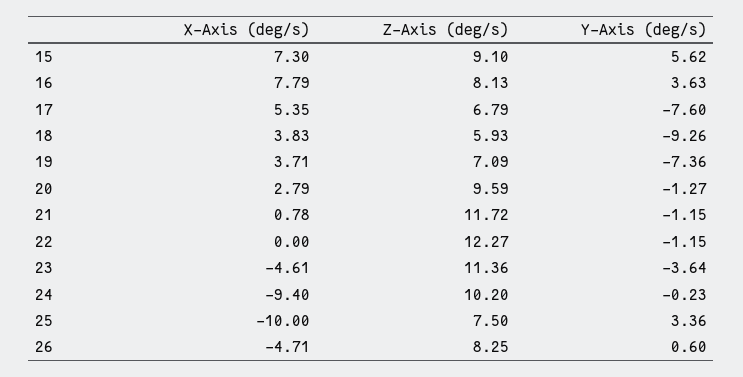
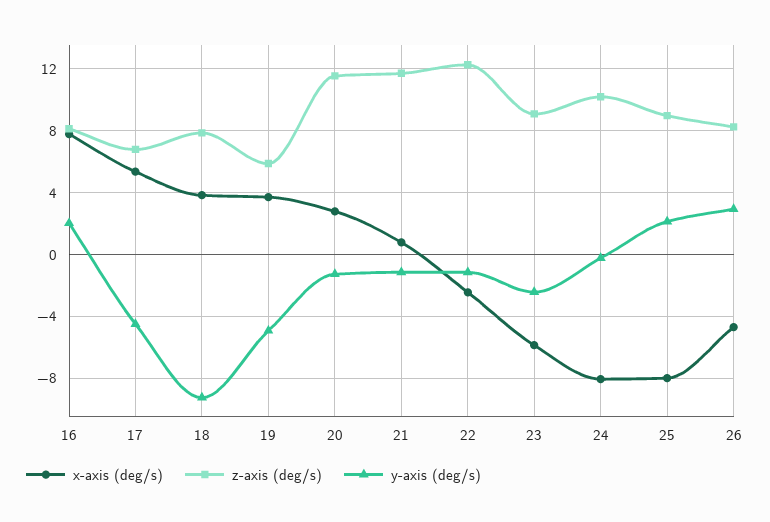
X-Axis (deg/s), 15: 7.3 -> none
Z-Axis (deg/s), 15: 9.1 -> none
Y-Axis (deg/s), 15: 5.62 -> none
Y-Axis (deg/s), 16: 3.63 -> 2
Y-Axis (deg/s), 17: -7.6 -> -4.5
Z-Axis (deg/s), 18: 5.93 -> 8
Z-Axis (deg/s), 19: 7.09 -> 6
Y-Axis (deg/s), 19: -7.36 -> -5
Z-Axis (deg/s), 20: 9.59 -> 11.5
X-Axis (deg/s), 22: 0 -> -2.5
X-Axis (deg/s), 23: -4.61 -> -6
Z-Axis (deg/s), 23: 11.36 -> 9
Y-Axis (deg/s), 23: -3.64 -> -2.5
X-Axis (deg/s), 24: -9.4 -> -8
X-Axis (deg/s), 25: -10 -> -8
Z-Axis (deg/s), 25: 7.5 -> 9
Y-Axis (deg/s), 25: 3.36 -> 2
Y-Axis (deg/s), 26: 0.6 -> 3

